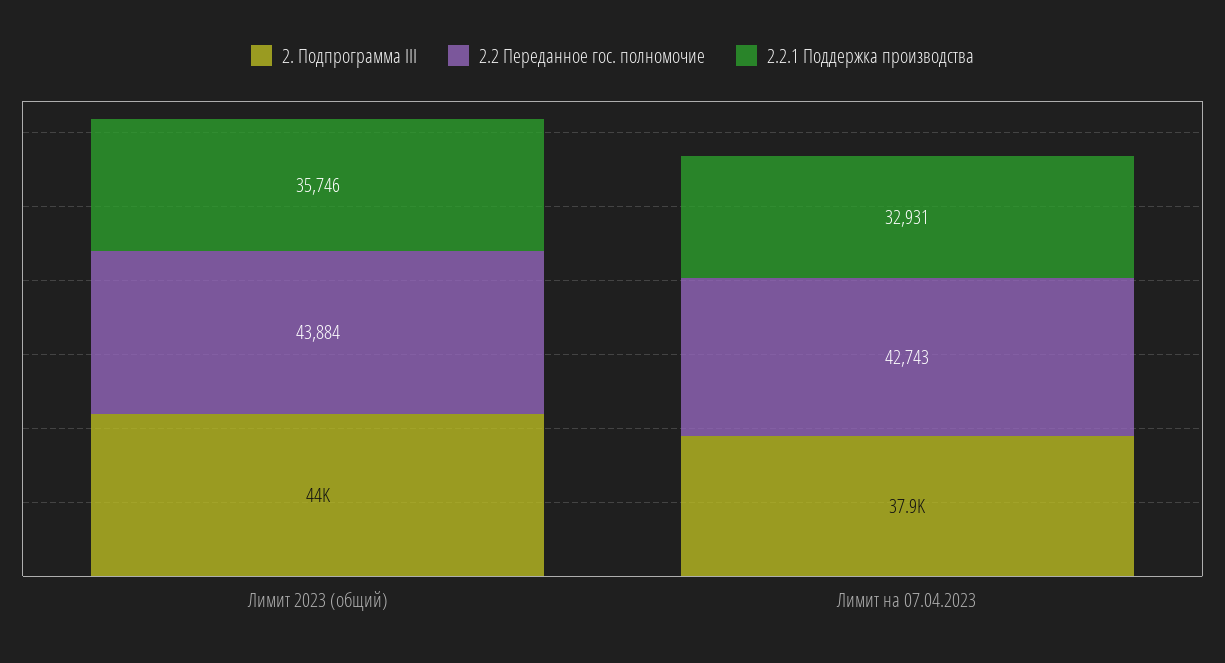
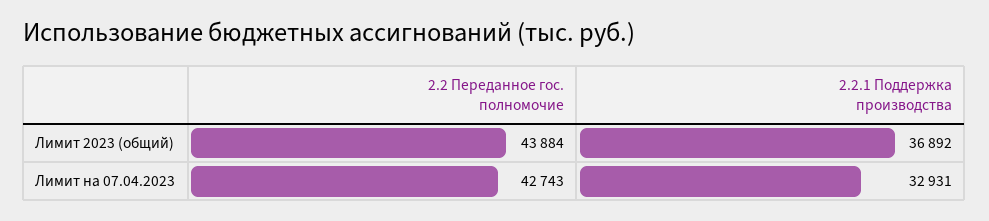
2. Подпрограмма III, Лимит 2023 (общий): 44000 -> none
2.2.1 Поддержка производства, Лимит 2023 (общий): 35746 -> 36892
2. Подпрограмма III, Лимит на 07.04.2023: 37900 -> none

